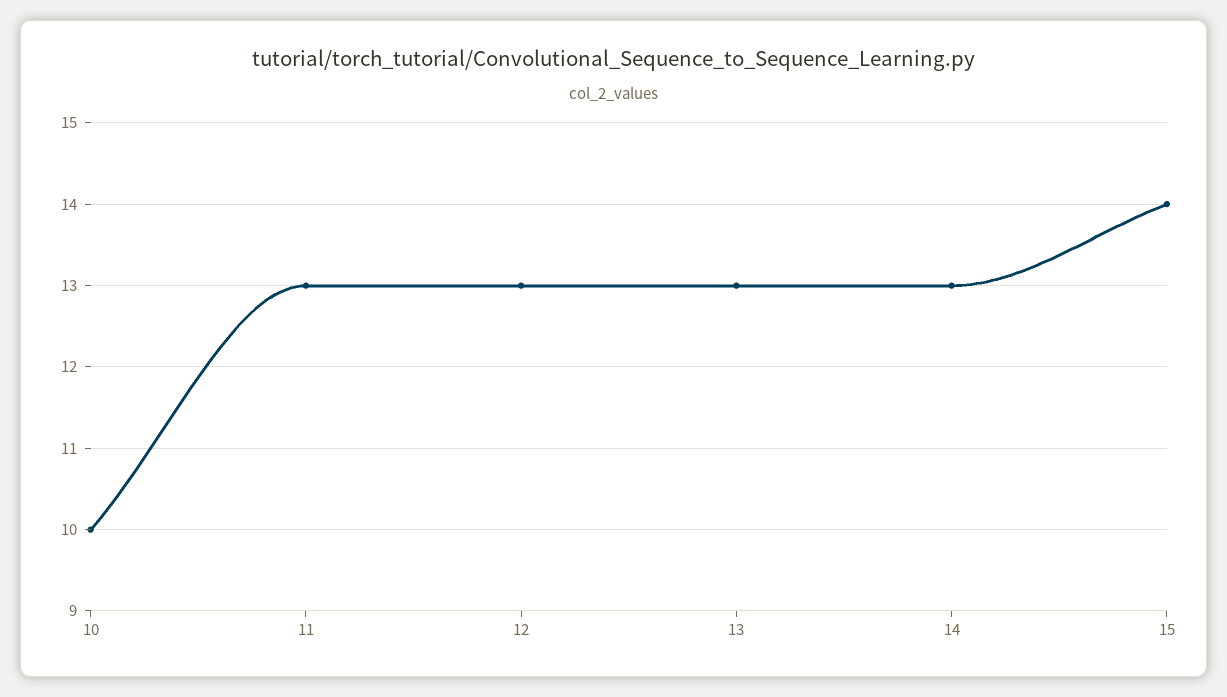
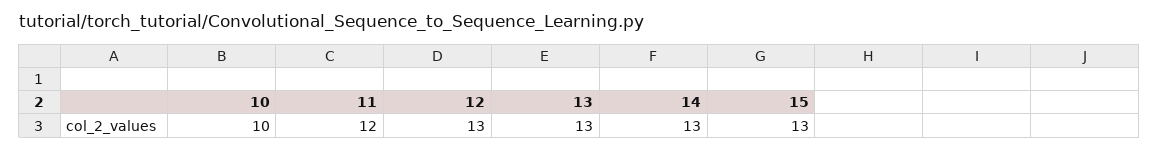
11: 13 -> 12
15: 14 -> 13

